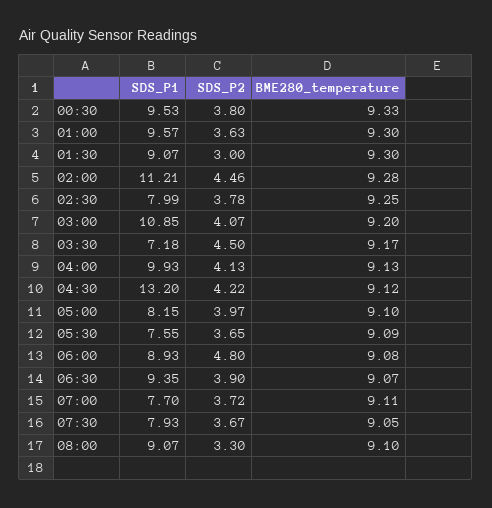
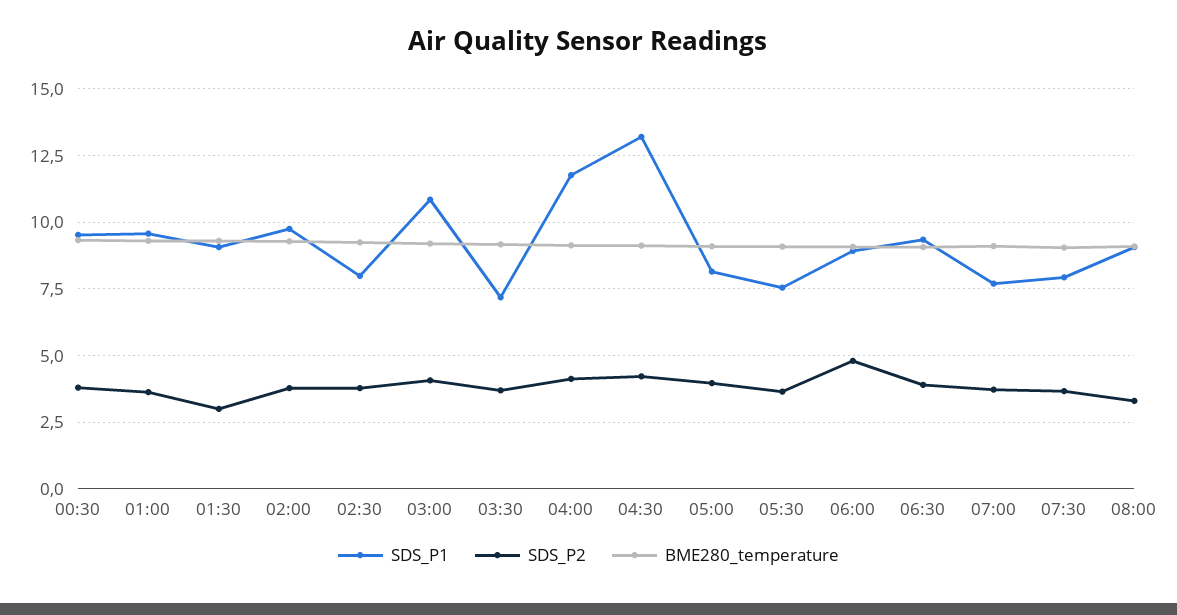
SDS_P1, 02:00: 11.21 -> 9.75
SDS_P2, 02:00: 4.46 -> 3.75
SDS_P2, 03:30: 4.5 -> 3.75
SDS_P1, 04:00: 9.93 -> 11.75

